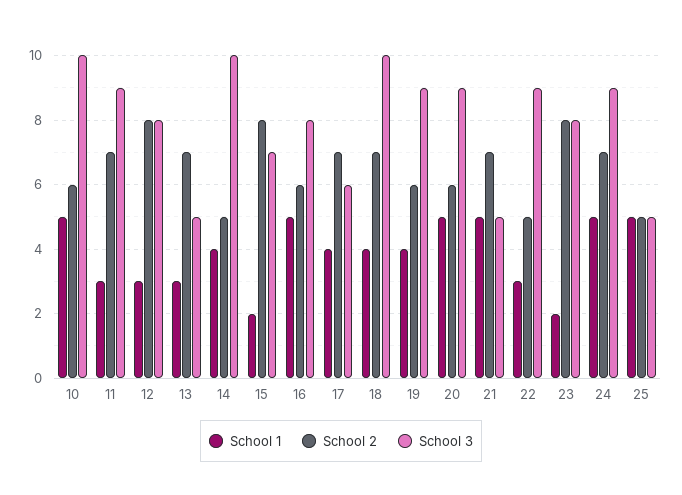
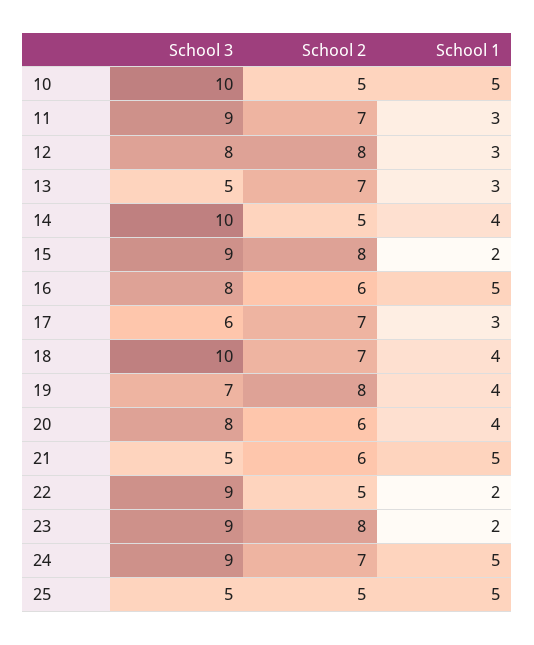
School 2, 10: 6 -> 5
School 3, 15: 7 -> 9
School 1, 17: 4 -> 3
School 2, 19: 6 -> 8
School 3, 19: 9 -> 7
School 1, 20: 5 -> 4
School 3, 20: 9 -> 8
School 2, 21: 7 -> 6
School 1, 22: 3 -> 2
School 3, 23: 8 -> 9

